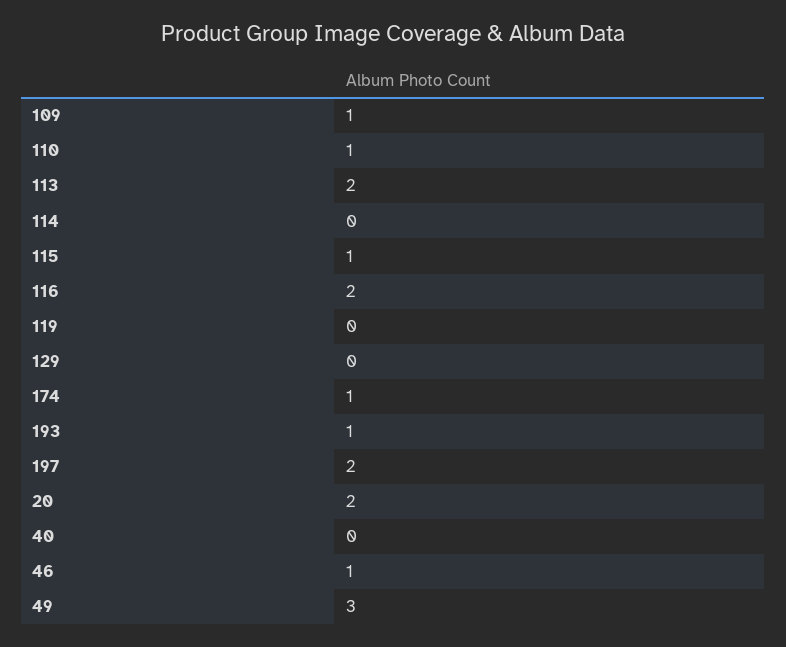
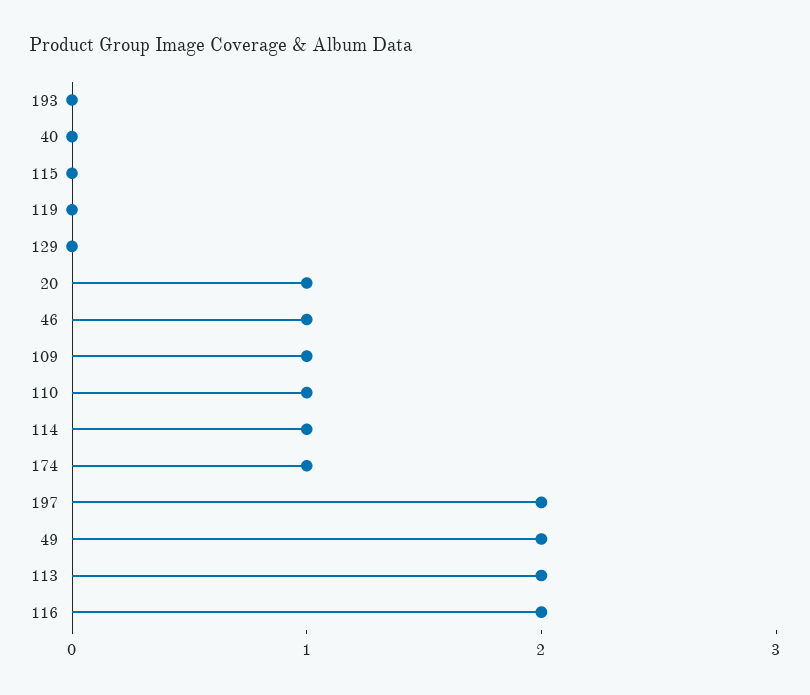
114: 0 -> 1
115: 1 -> 0
193: 1 -> 0
20: 2 -> 1
49: 3 -> 2

